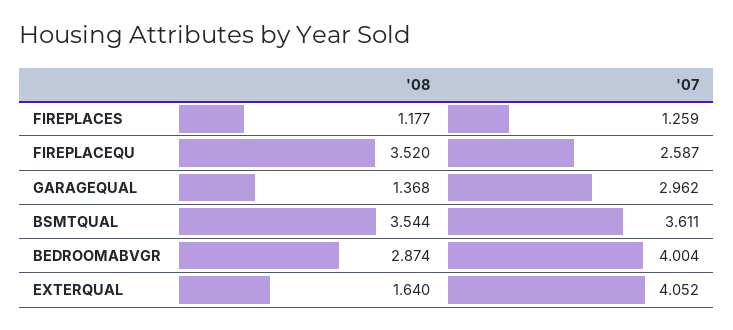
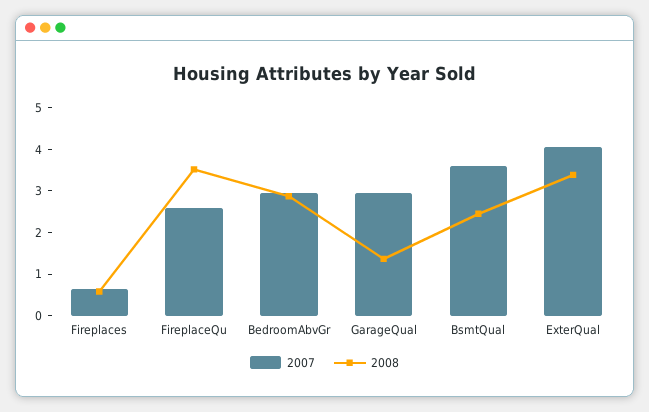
'08, FIREPLACES: 1.177 -> 0.6
'07, FIREPLACES: 1.259 -> 0.6
'08, BSMTQUAL: 3.544 -> 2.4
'07, BEDROOMABVGR: 4.004 -> 3
'08, EXTERQUAL: 1.64 -> 3.4

